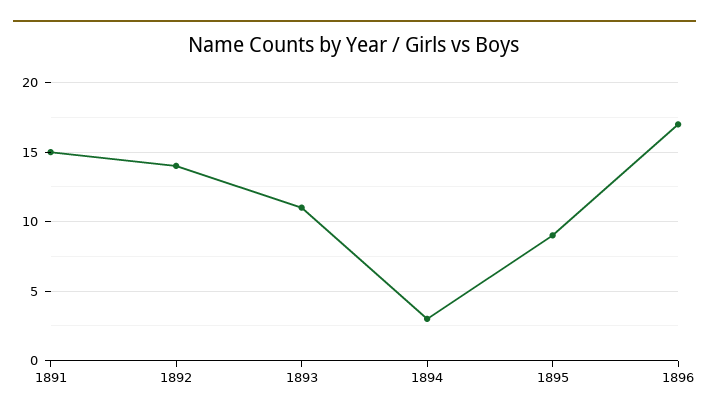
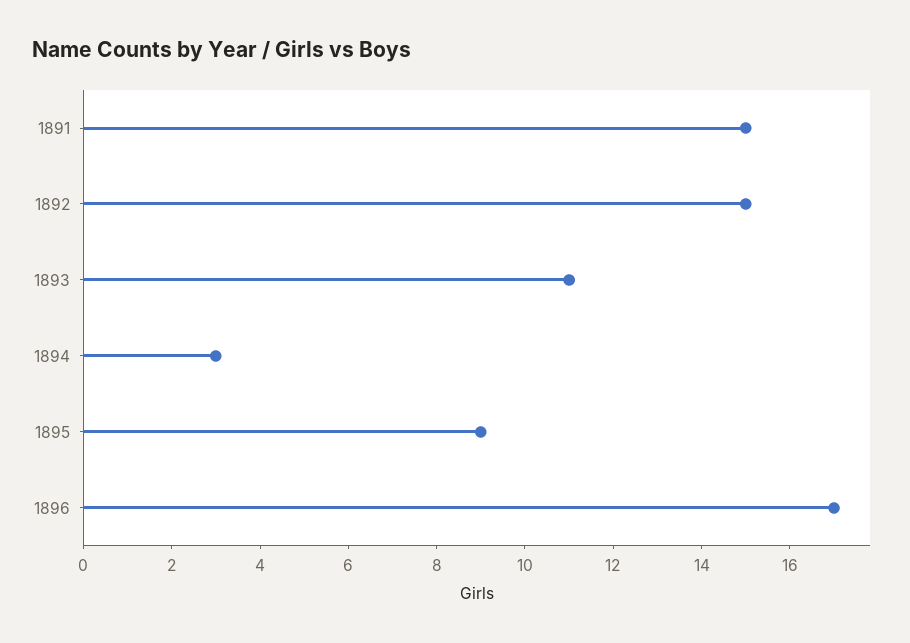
1892: 14 -> 15

